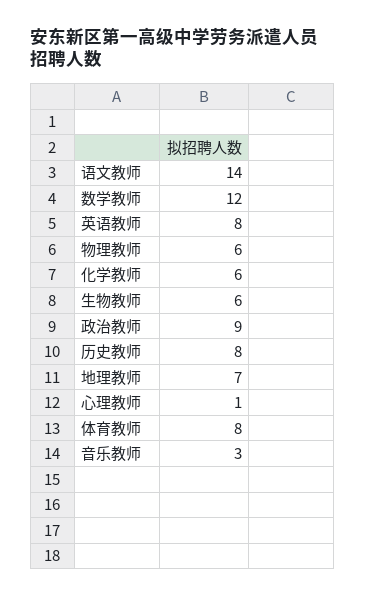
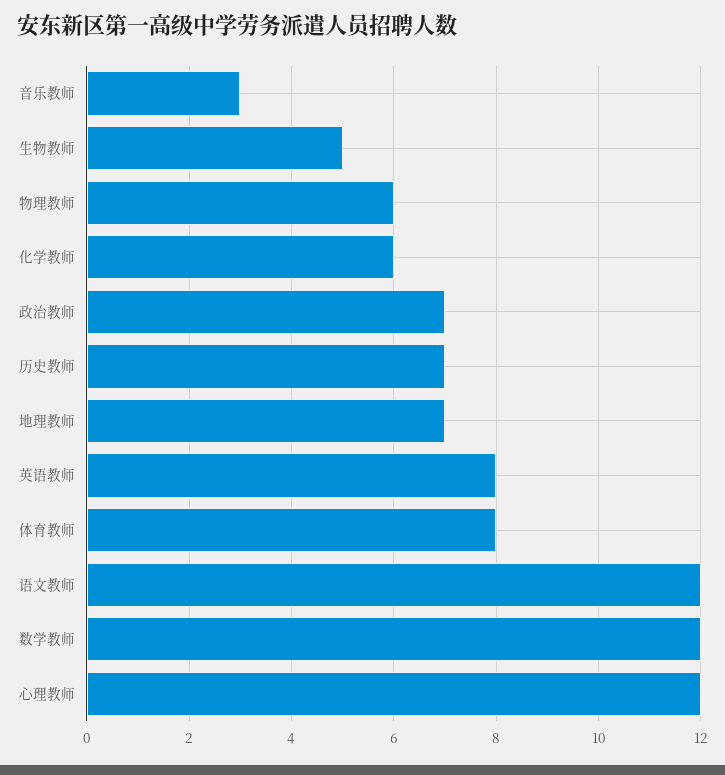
语文教师: 14 -> 12
生物教师: 6 -> 5
政治教师: 9 -> 7
历史教师: 8 -> 7
心理教师: 1 -> 12

